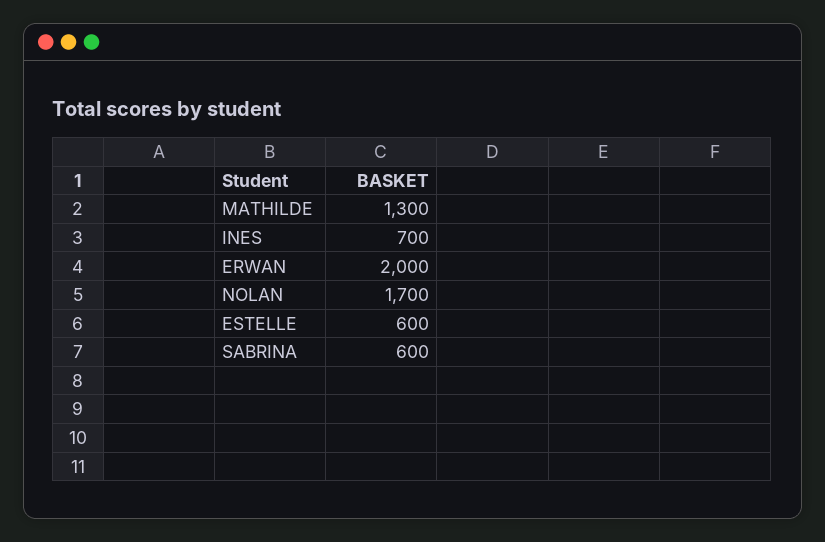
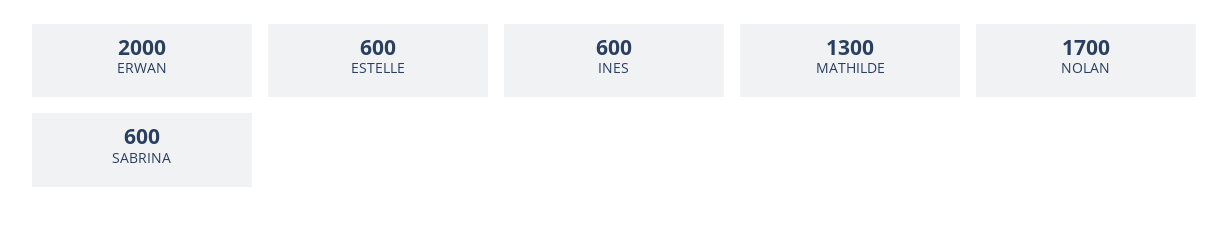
INES: 700 -> 600

